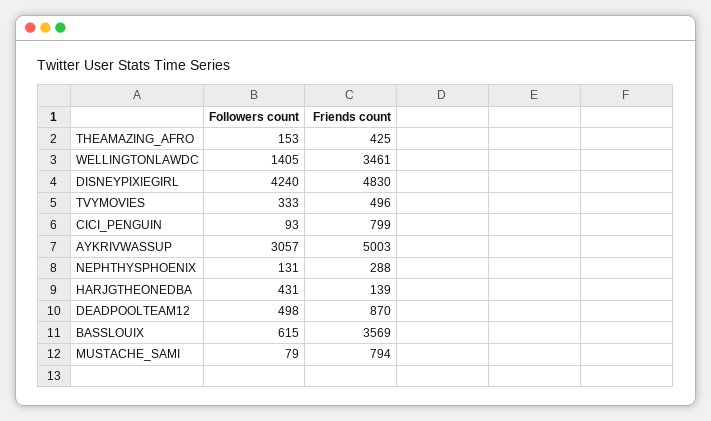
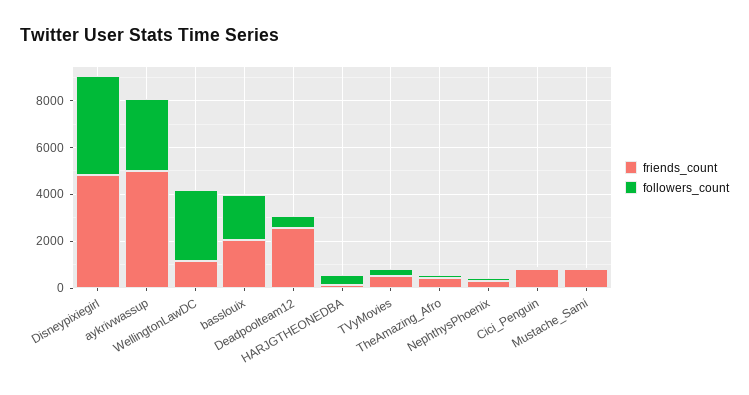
Followers count, WELLINGTONLAWDC: 1405 -> 3000
Friends count, WELLINGTONLAWDC: 3461 -> 1000
Friends count, DEADPOOLTEAM12: 870 -> 2500
Followers count, BASSLOUIX: 615 -> 2000
Friends count, BASSLOUIX: 3569 -> 2000

